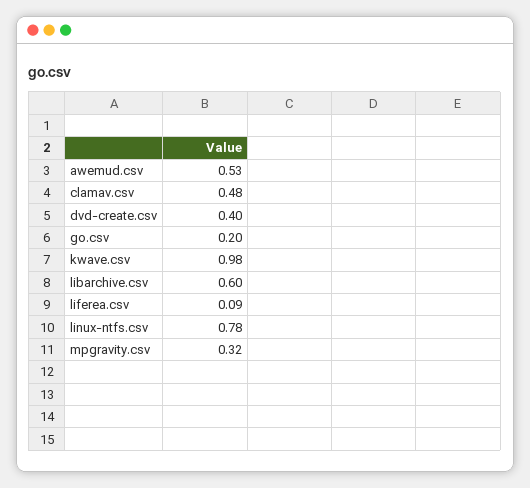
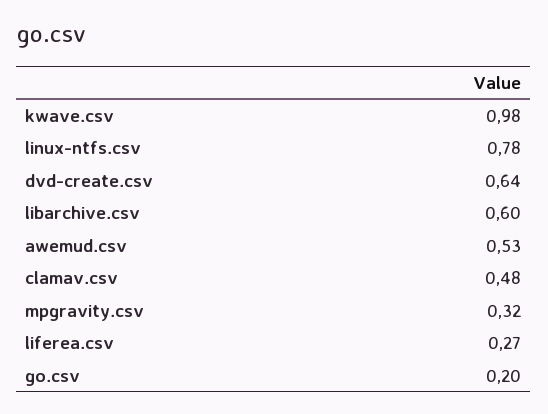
dvd-create.csv: 0.4 -> 0.64
liferea.csv: 0.09 -> 0.27

